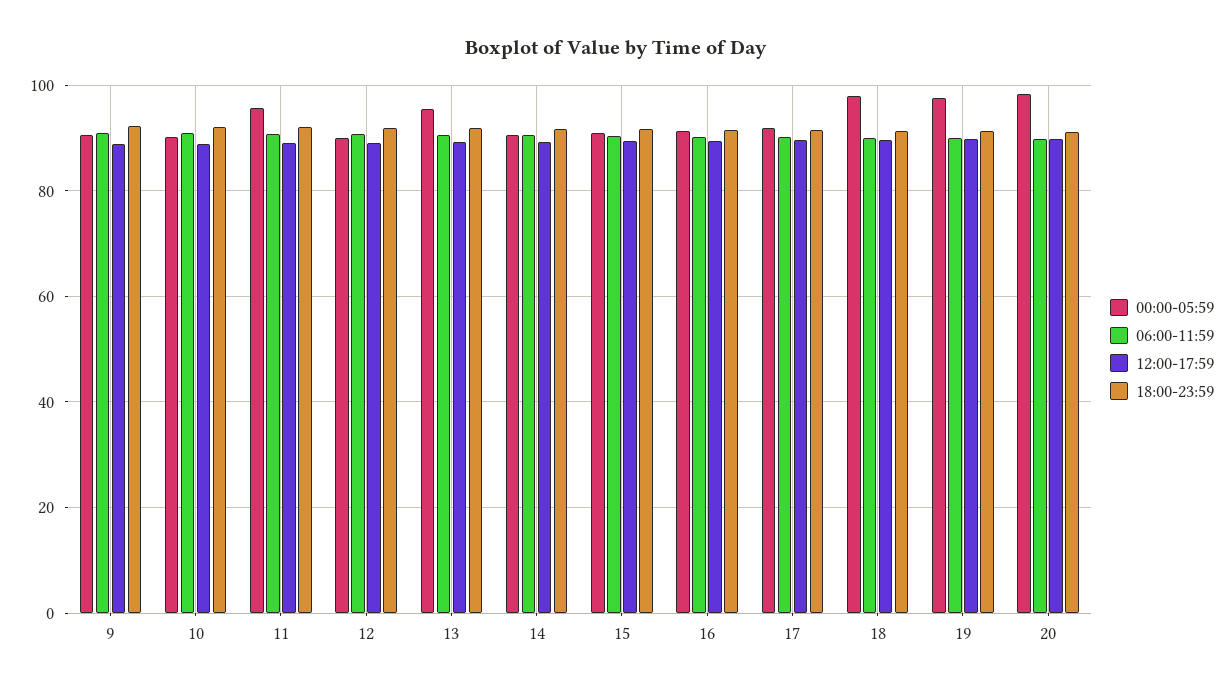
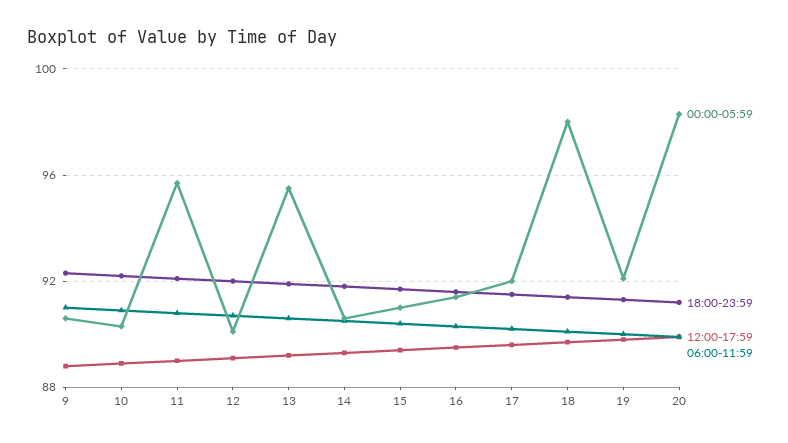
00:00-05:59, 19: 98 -> 92

